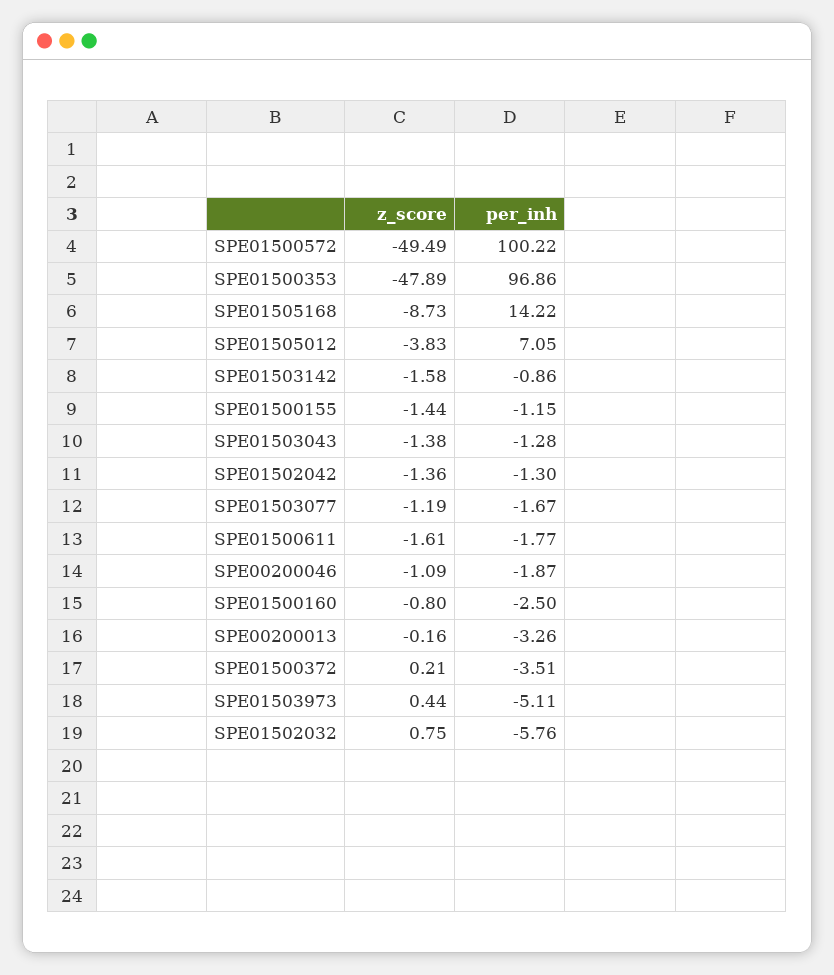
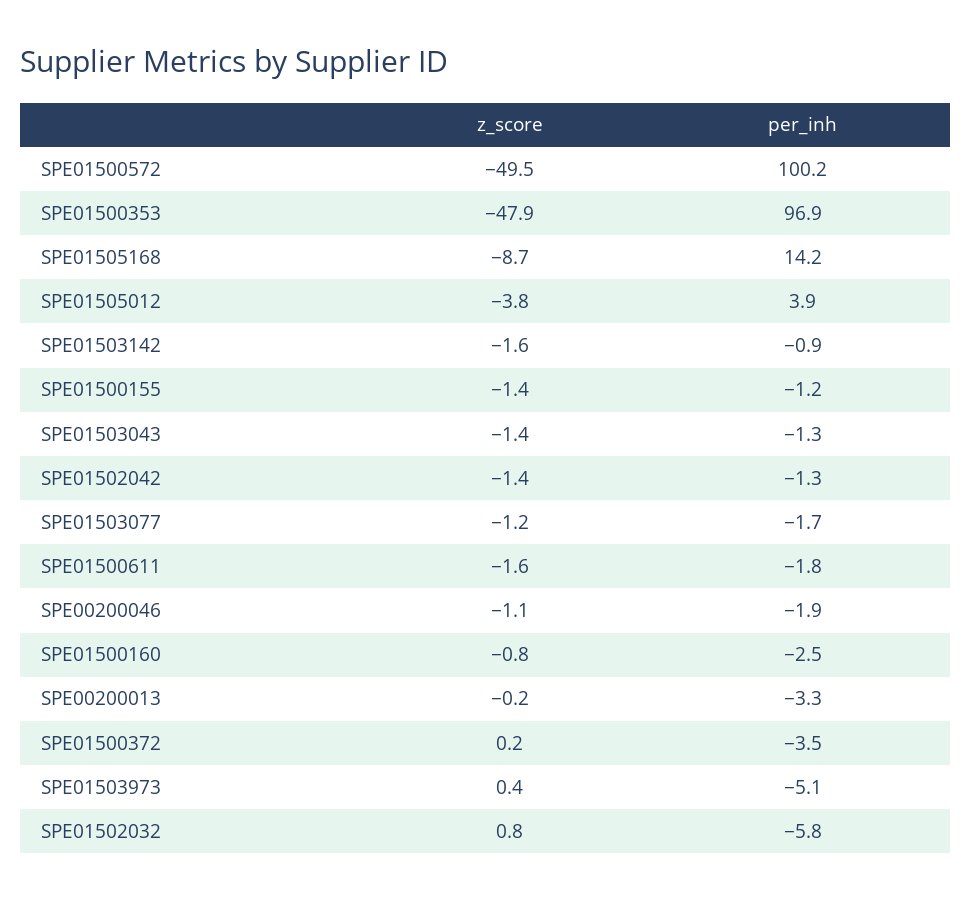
per_inh, SPE01505012: 7.05 -> 3.9

